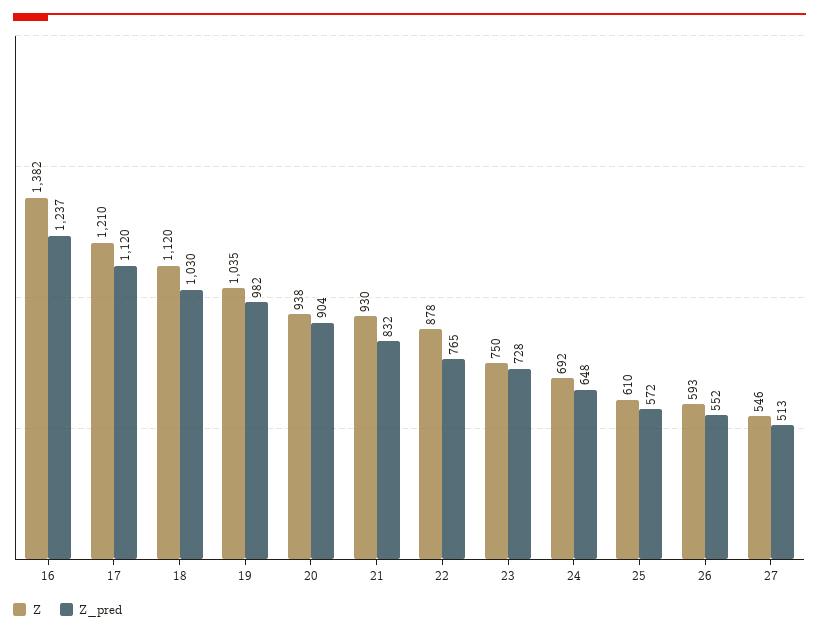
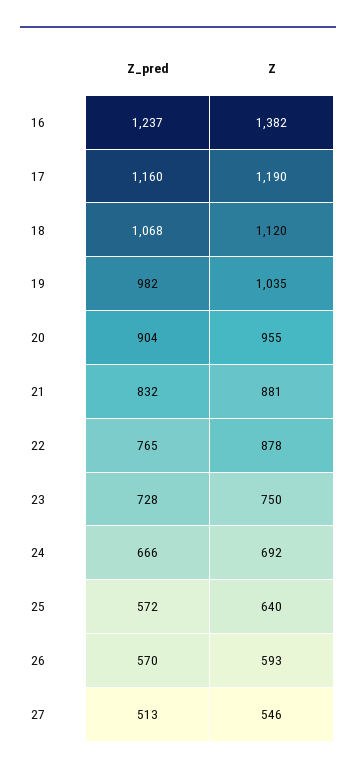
Z, 17: 1210 -> 1190
Z_pred, 17: 1120 -> 1160
Z_pred, 18: 1030 -> 1068
Z, 20: 938 -> 955
Z, 21: 930 -> 881
Z_pred, 24: 648 -> 666
Z, 25: 610 -> 640
Z_pred, 26: 552 -> 570

